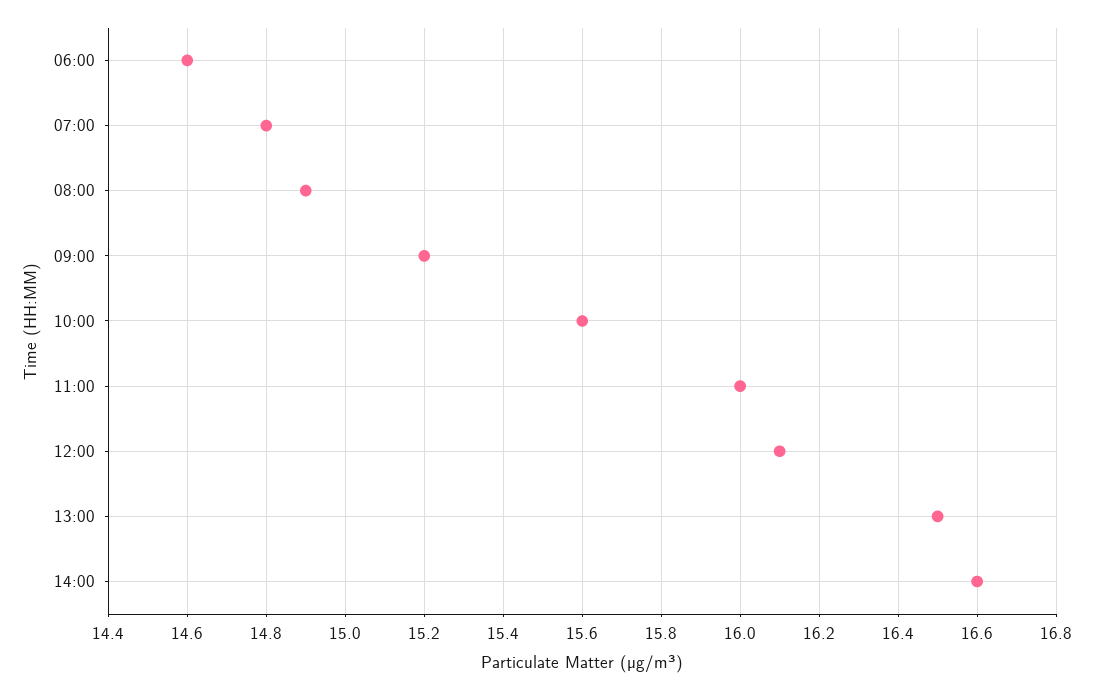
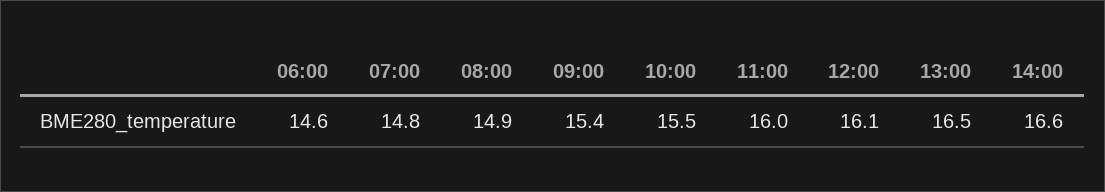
09:00: 15.2 -> 15.4
10:00: 15.6 -> 15.5

